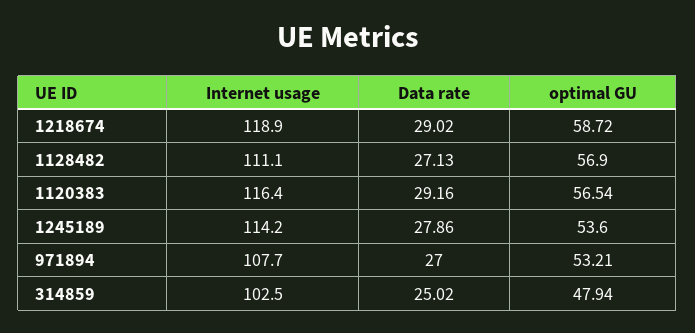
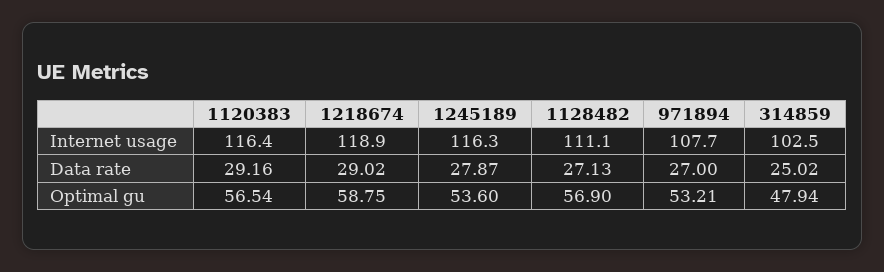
optimal GU, 1218674: 58.72 -> 58.75
Internet usage, 1245189: 114.2 -> 116.3
Data rate, 1245189: 27.86 -> 27.87

